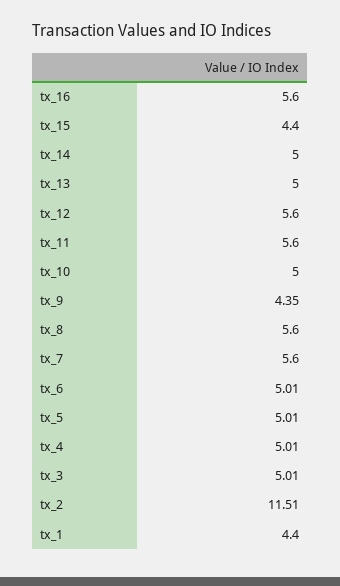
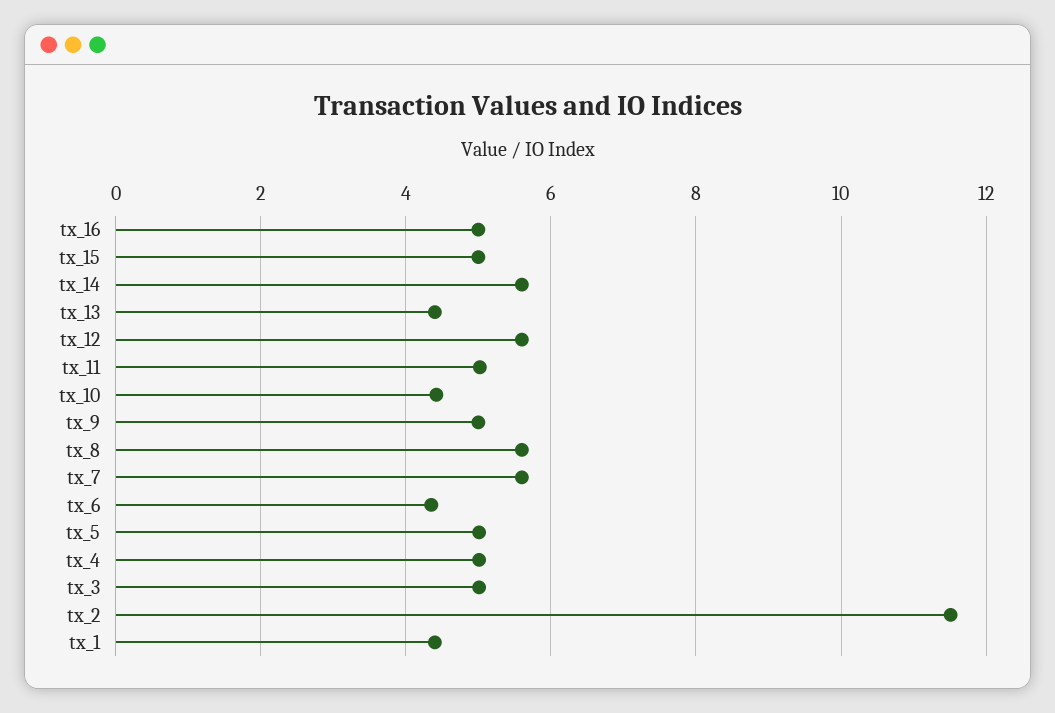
tx_16: 5.6 -> 5
tx_15: 4.4 -> 5
tx_14: 5 -> 5.6
tx_13: 5 -> 4.4
tx_11: 5.6 -> 5
tx_10: 5 -> 4.4
tx_9: 4.35 -> 5
tx_6: 5.01 -> 4.4

